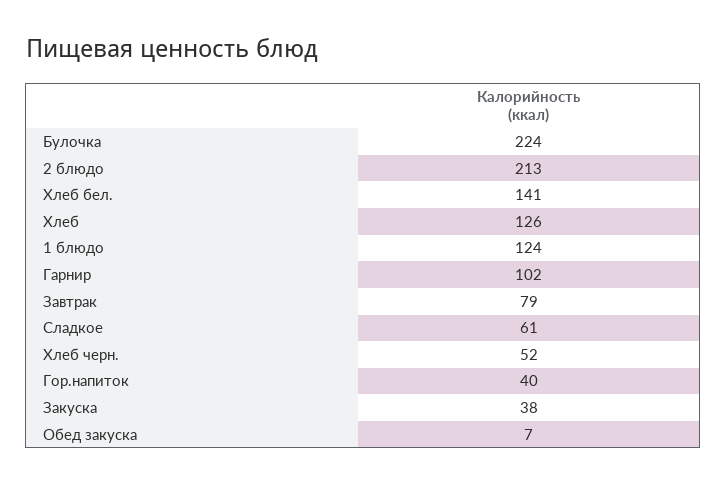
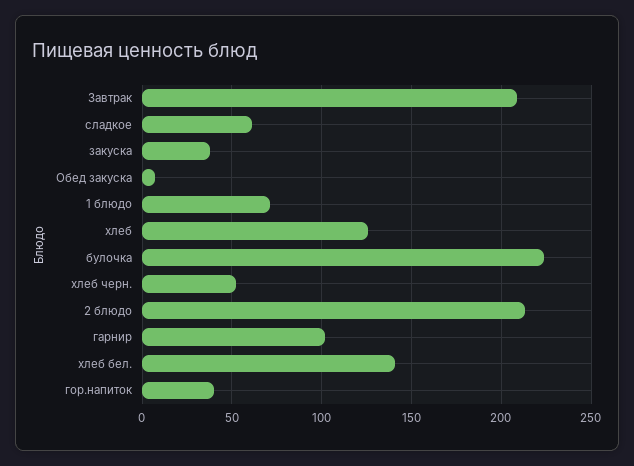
1 блюдо: 124 -> 70
Завтрак: 79 -> 210

